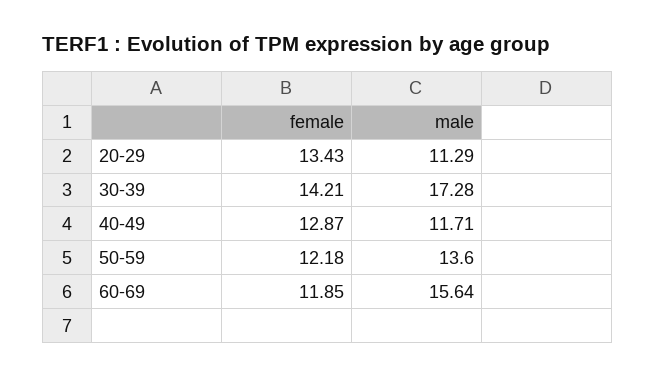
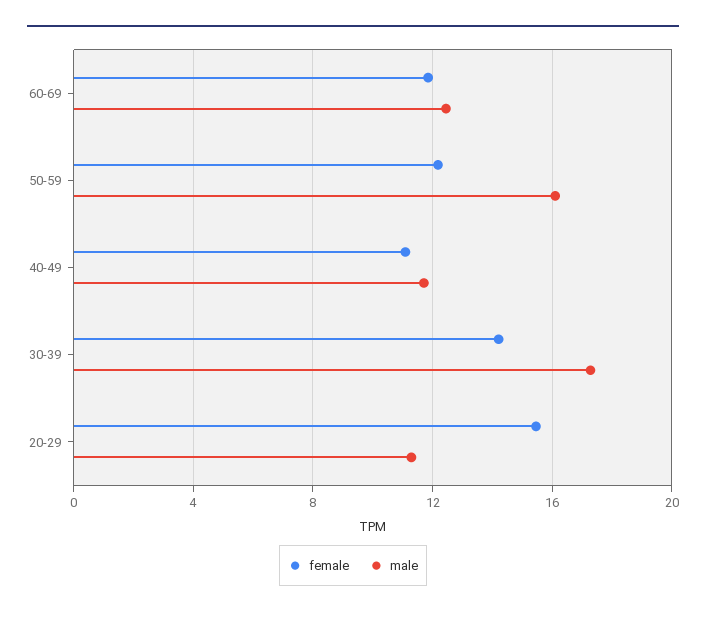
female, 20-29: 13.43 -> 15.5
female, 40-49: 12.87 -> 11
male, 50-59: 13.6 -> 16
male, 60-69: 15.64 -> 12.5

